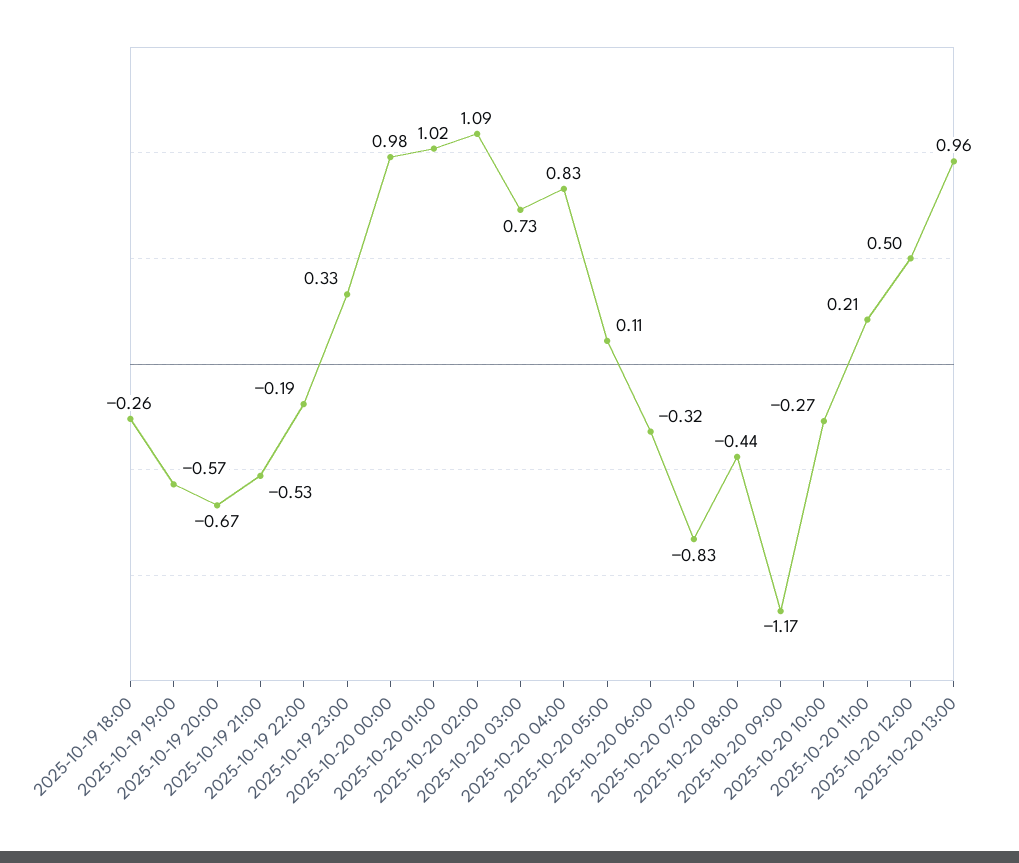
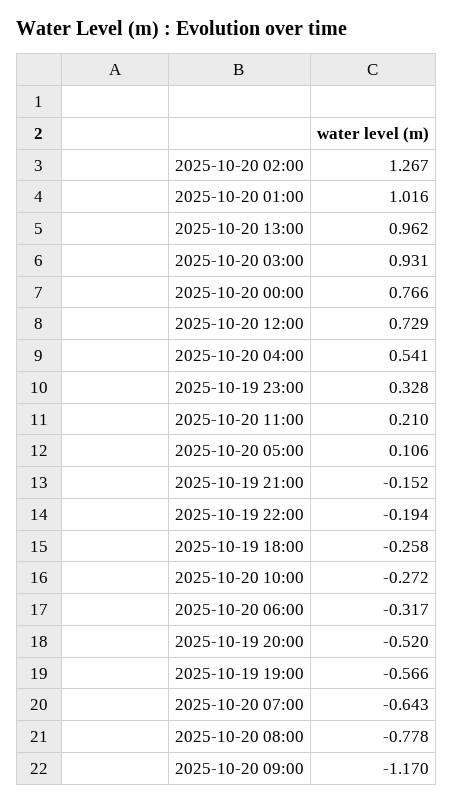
2025-10-19 20:00: -0.67 -> -0.52
2025-10-19 21:00: -0.53 -> -0.152
2025-10-20 00:00: 0.98 -> 0.766
2025-10-20 02:00: 1.09 -> 1.267
2025-10-20 03:00: 0.73 -> 0.931
2025-10-20 04:00: 0.83 -> 0.541
2025-10-20 07:00: -0.83 -> -0.643
2025-10-20 08:00: -0.44 -> -0.778
2025-10-20 12:00: 0.5 -> 0.729

